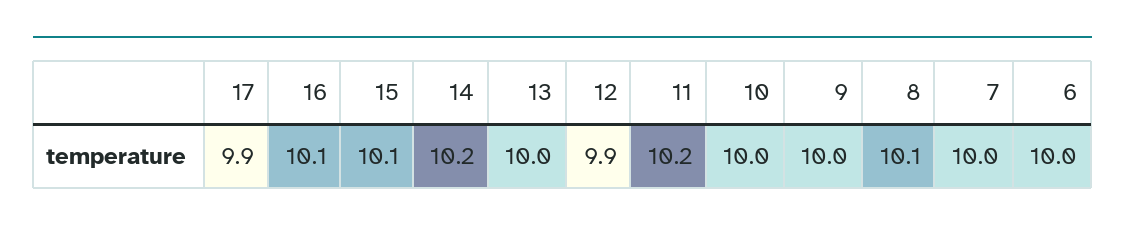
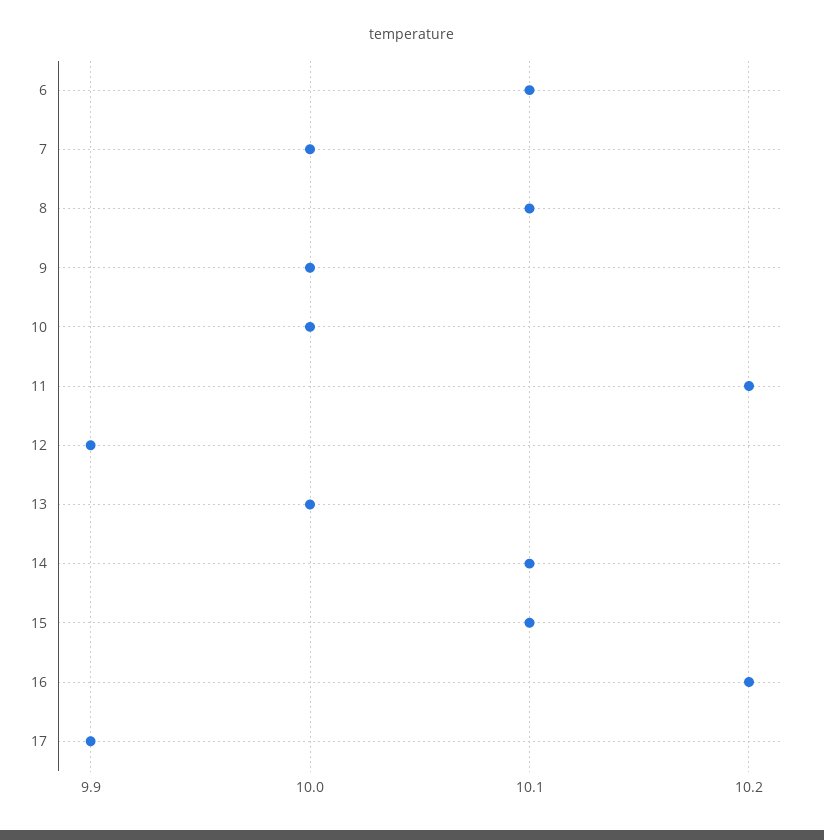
16: 10.1 -> 10.2
14: 10.2 -> 10.1
6: 10 -> 10.1

